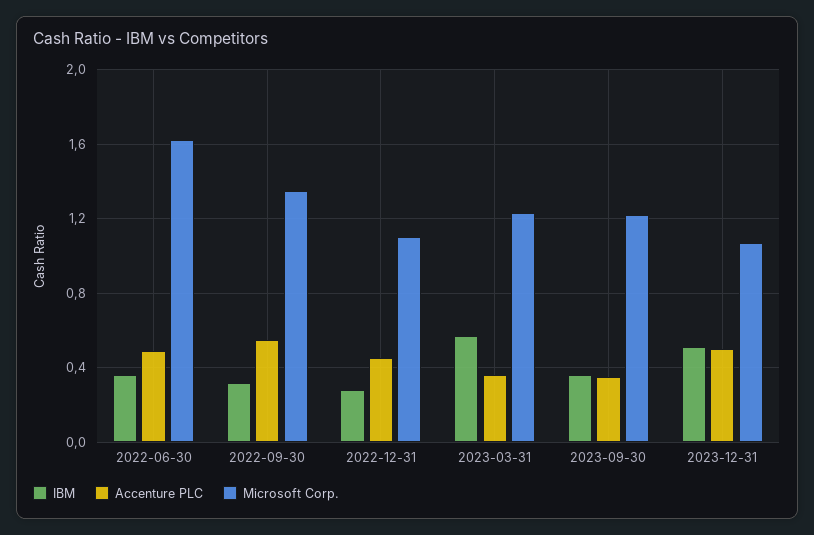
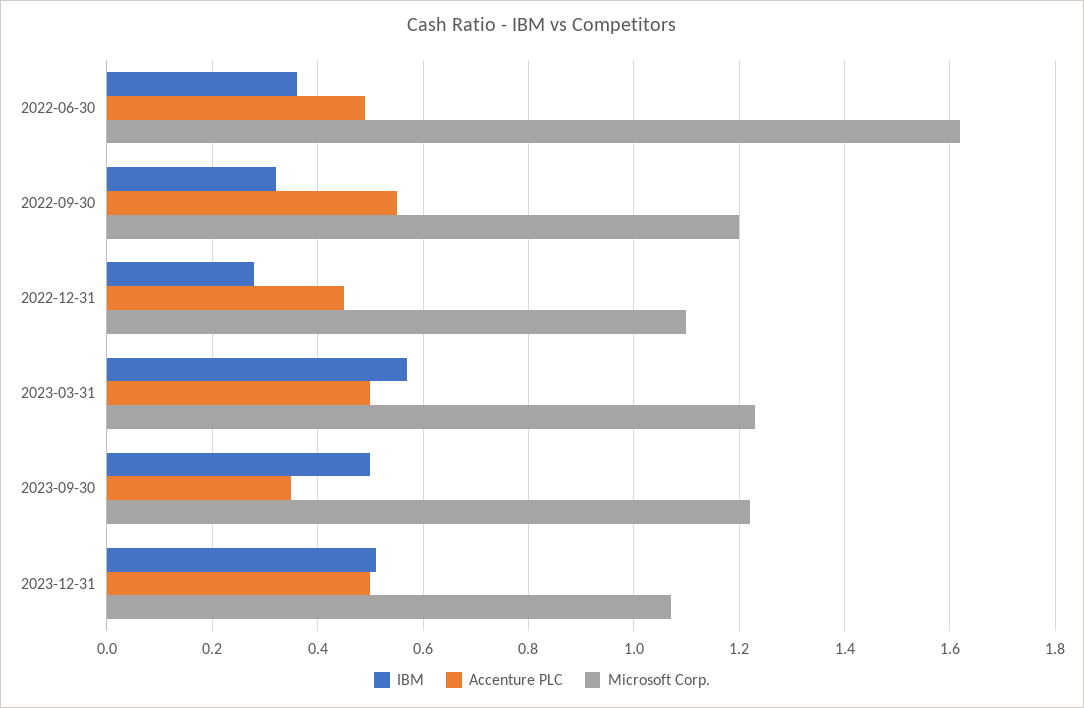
Microsoft Corp., 2022-09-30: 1.35 -> 1.2
Accenture PLC, 2023-03-31: 0.35 -> 0.5
IBM, 2023-09-30: 0.35 -> 0.5

